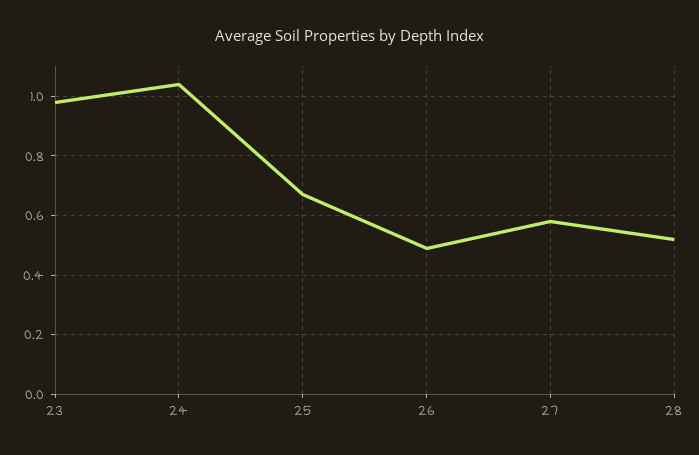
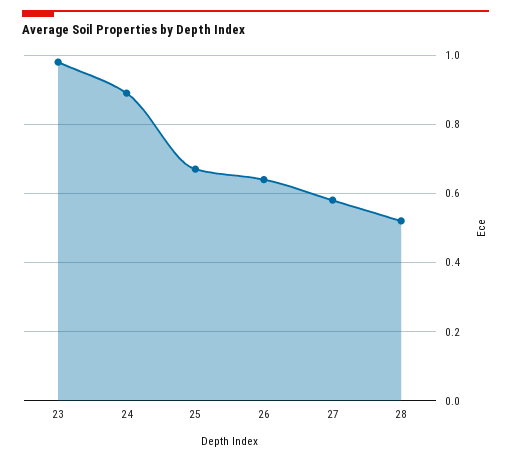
24: 1.05 -> 0.9
26: 0.5 -> 0.65

